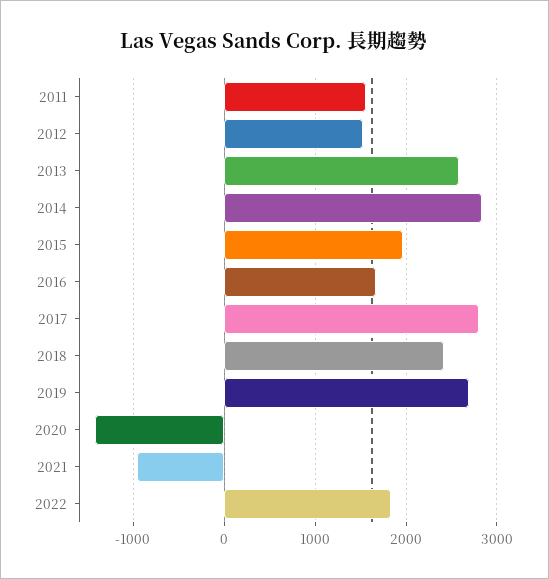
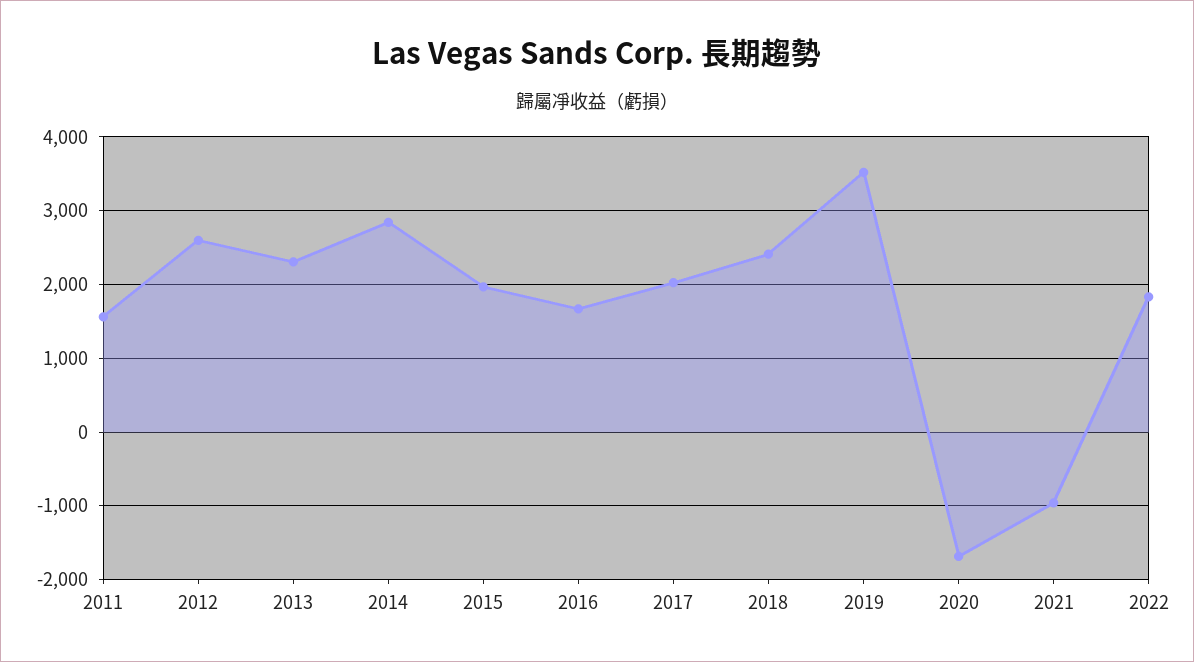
2012: 1500 -> 2600
2013: 2600 -> 2300
2017: 2800 -> 2000
2019: 2700 -> 3500
2020: -1400 -> -1700

